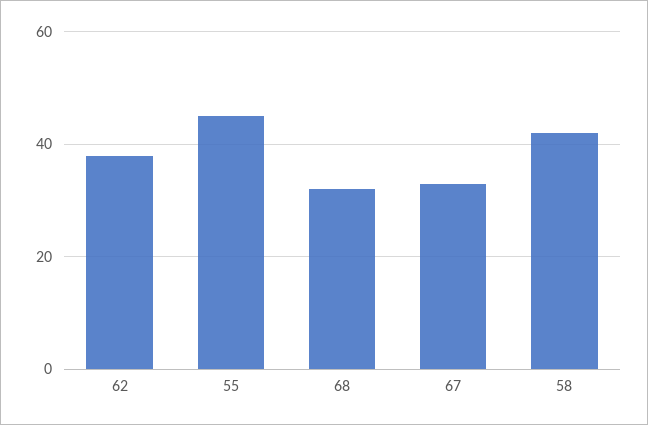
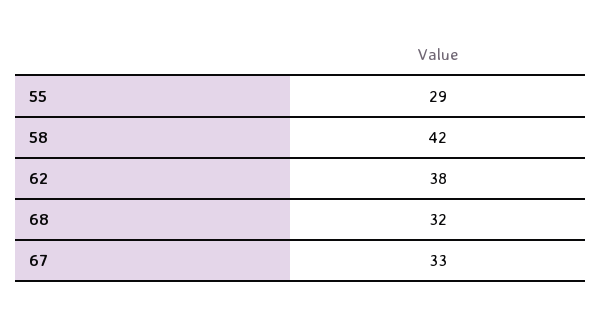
55: 45 -> 29

